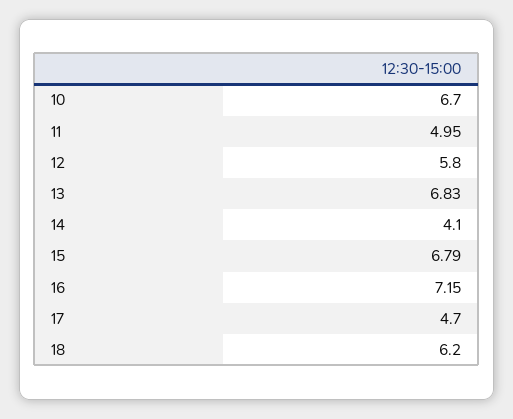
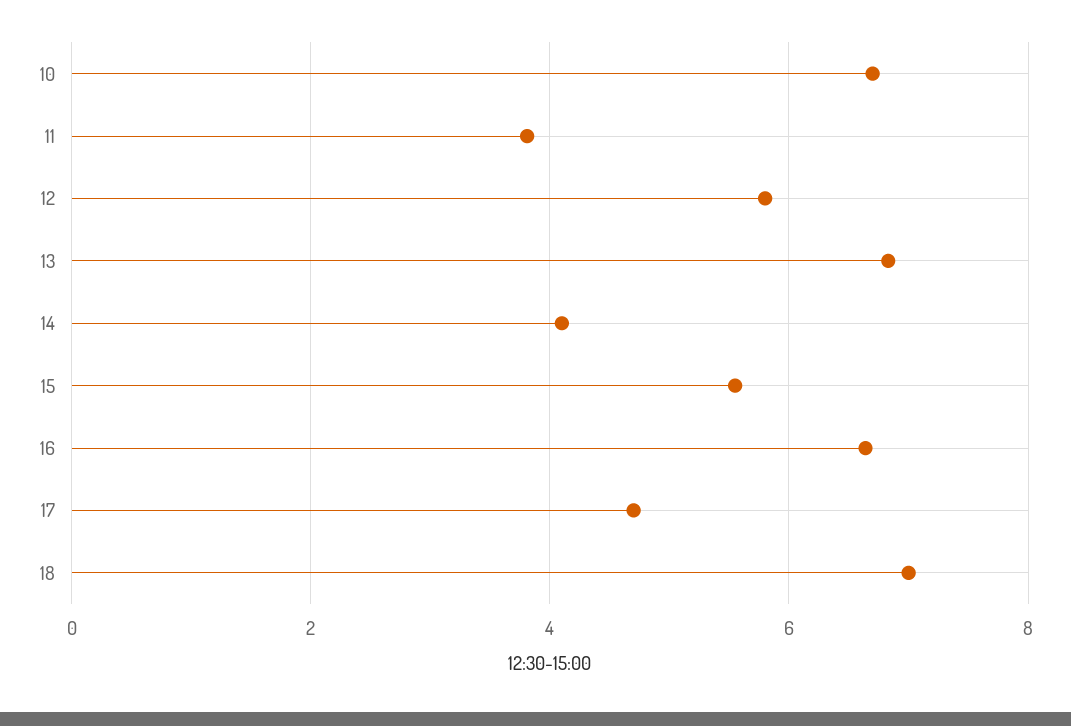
11: 4.95 -> 3.8
15: 6.79 -> 5.6
16: 7.15 -> 6.6
18: 6.2 -> 7

